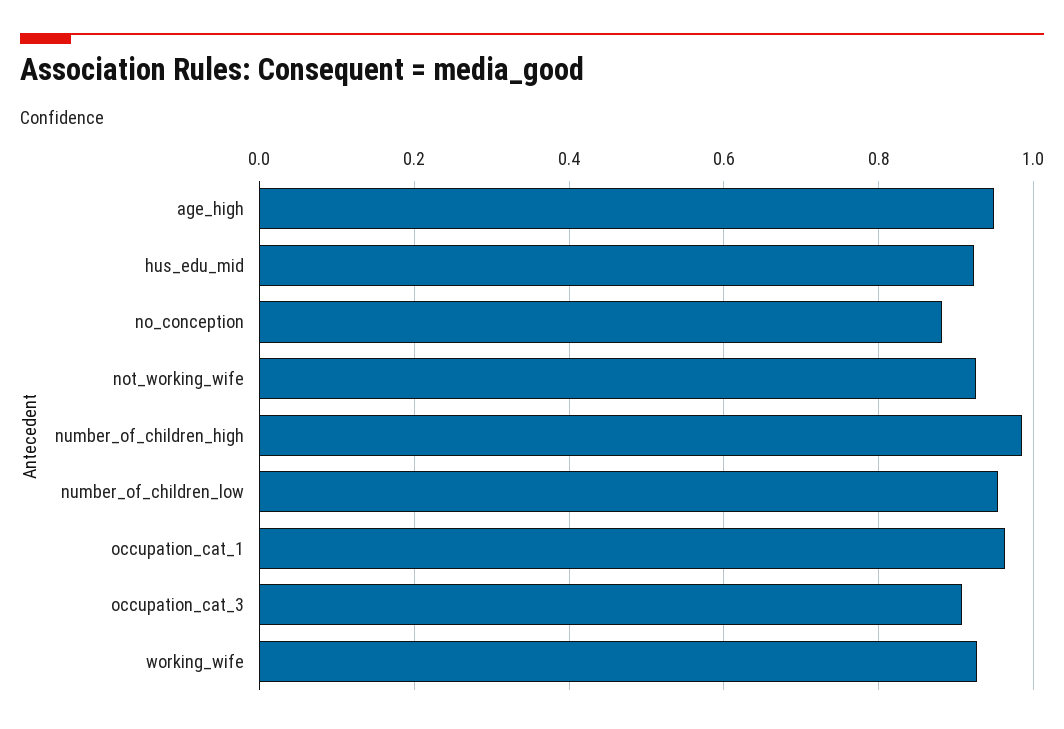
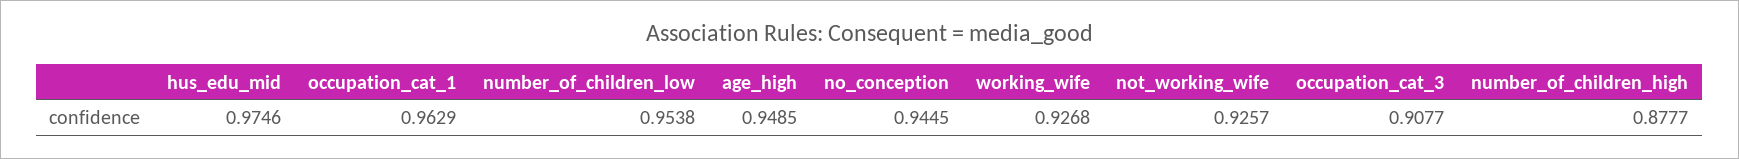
hus_edu_mid: 0.92 -> 0.9746
no_conception: 0.88 -> 0.9445
number_of_children_high: 0.98 -> 0.8777

